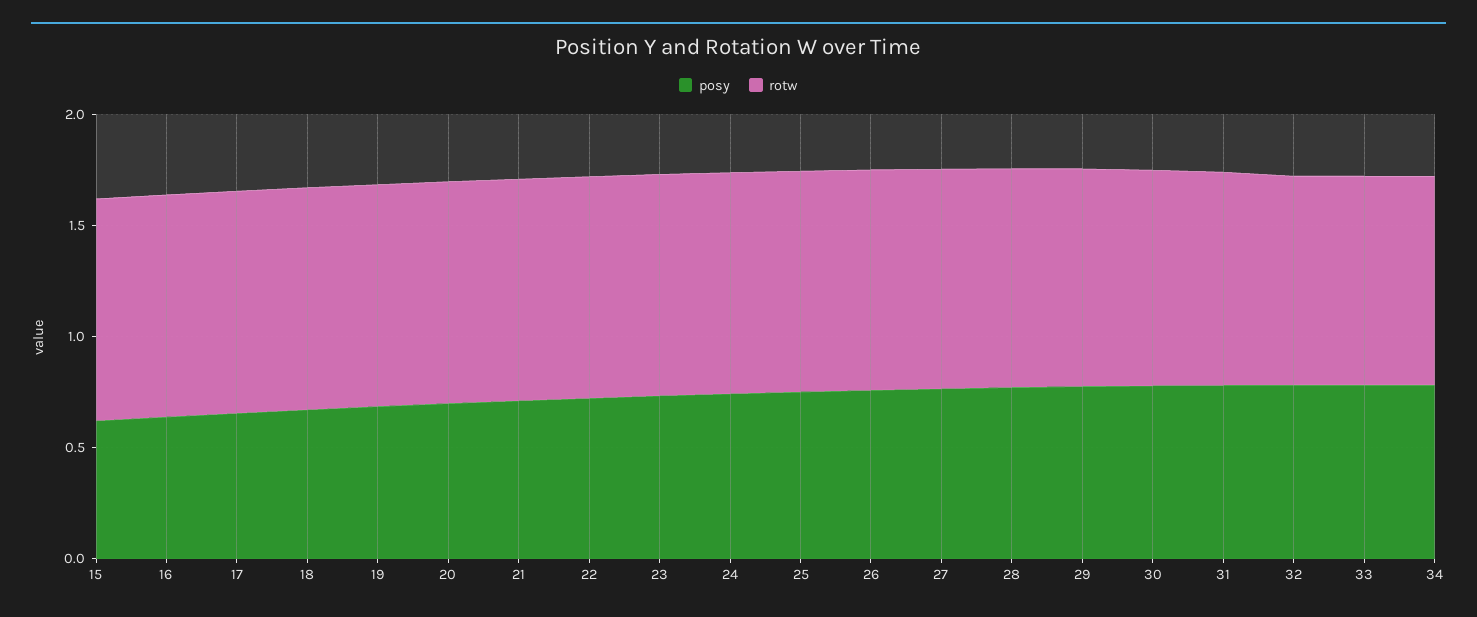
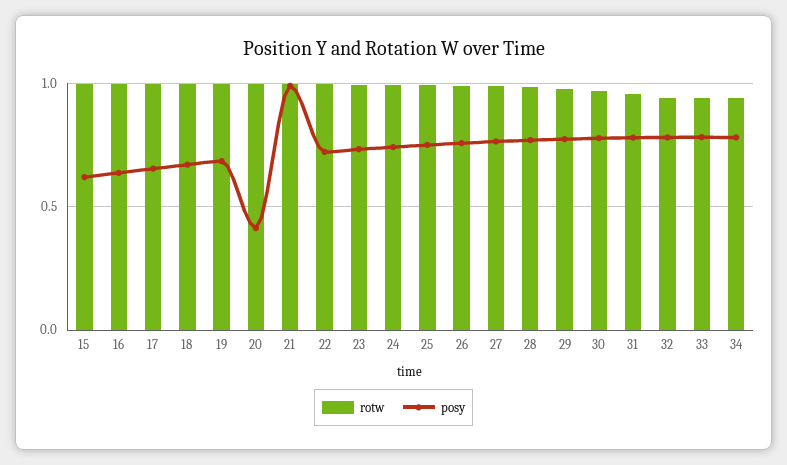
posy, 20: 0.7 -> 0.4
posy, 21: 0.7 -> 1

